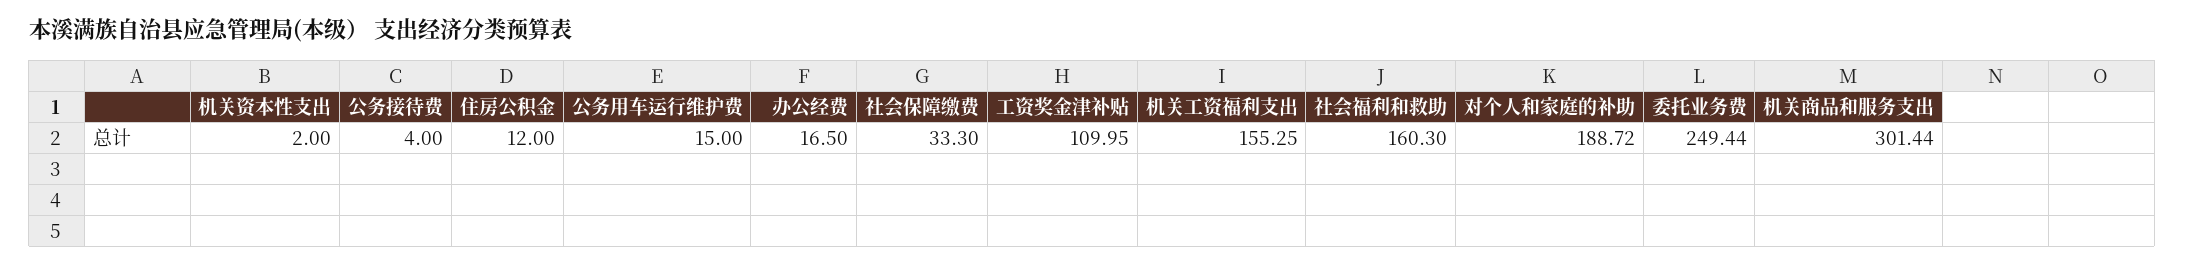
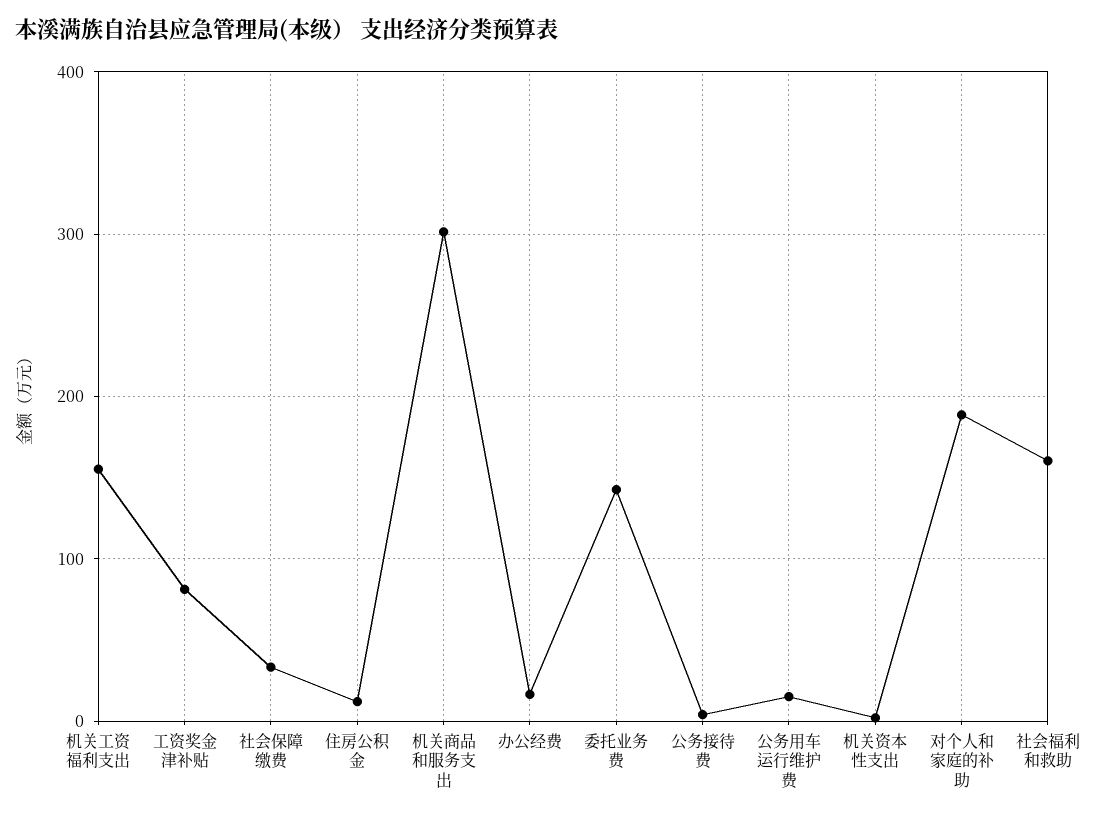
工资奖金津补贴: 109.95 -> 80
委托业务费: 249.44 -> 140

